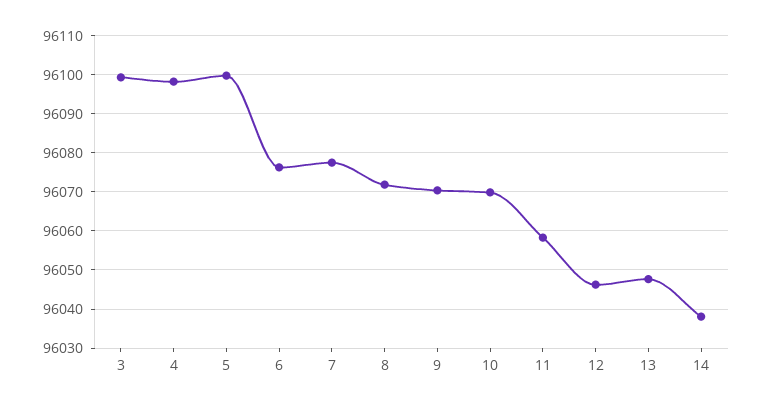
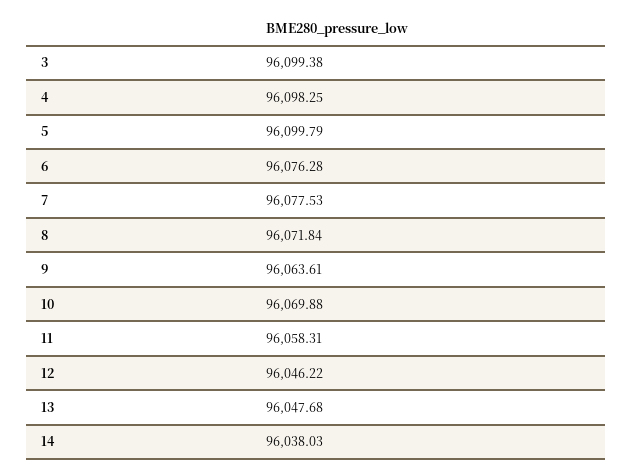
9: 96070 -> 96063.61

